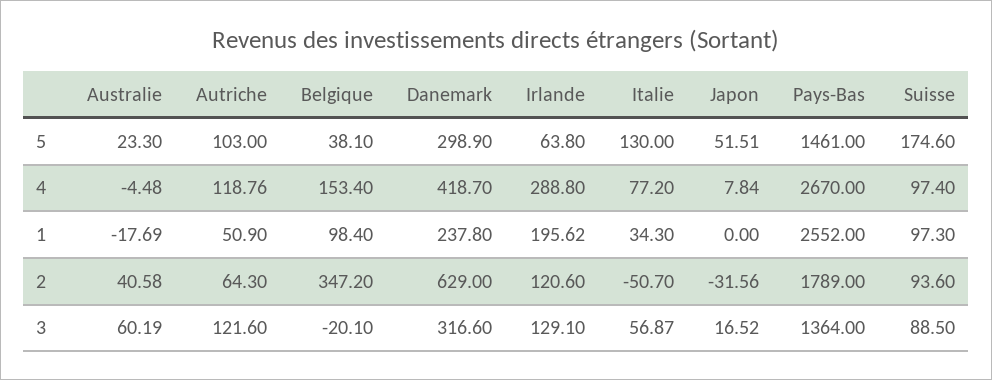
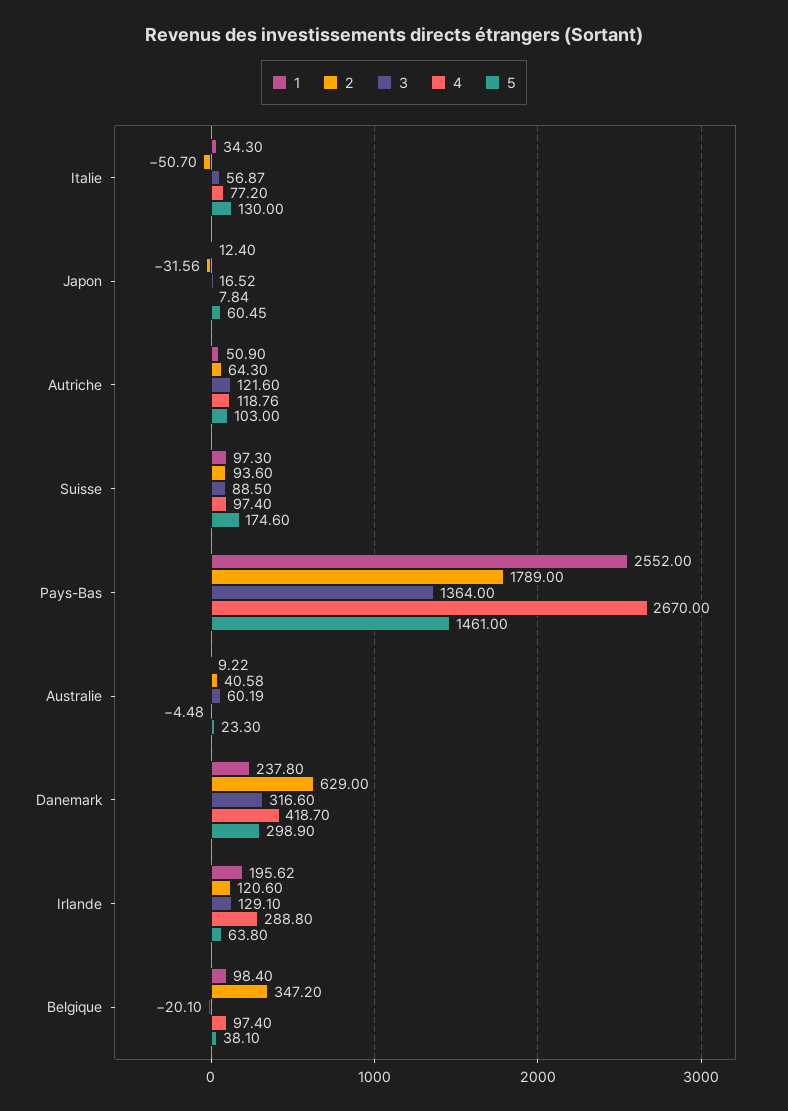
5, Japon: 51.51 -> 60.45
4, Belgique: 153.4 -> 97.4
1, Australie: -17.69 -> 9.22
1, Japon: 0 -> 12.4

